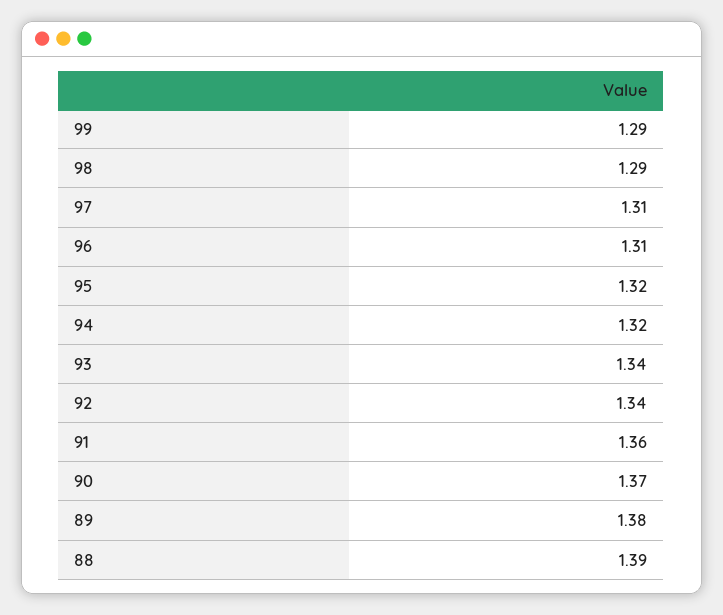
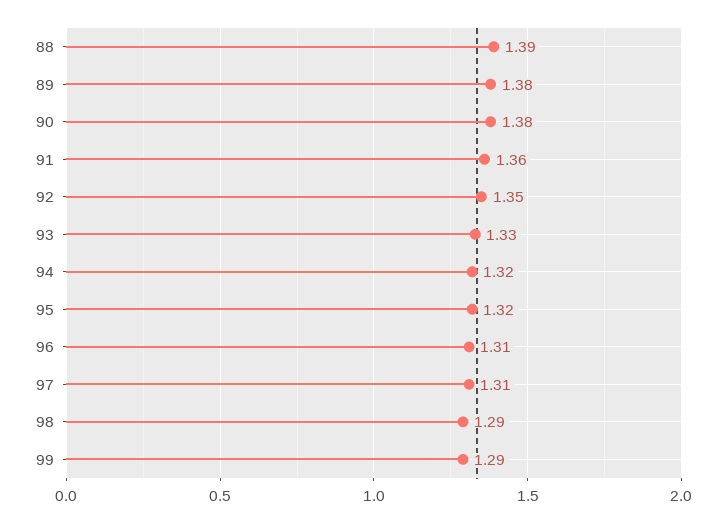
93: 1.34 -> 1.33
92: 1.34 -> 1.35
90: 1.37 -> 1.38

